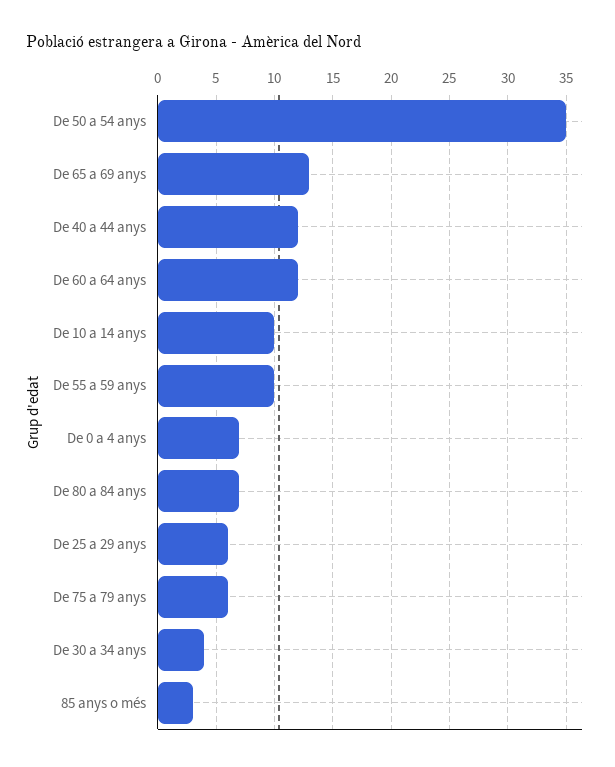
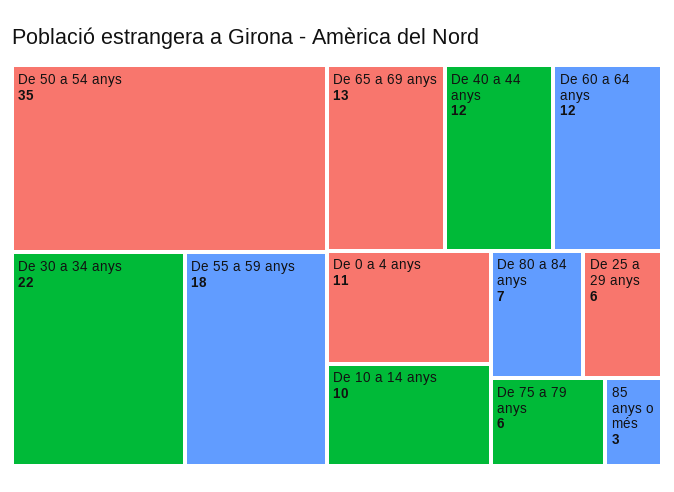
De 55 a 59 anys: 10 -> 18
De 0 a 4 anys: 7 -> 11
De 30 a 34 anys: 4 -> 22

